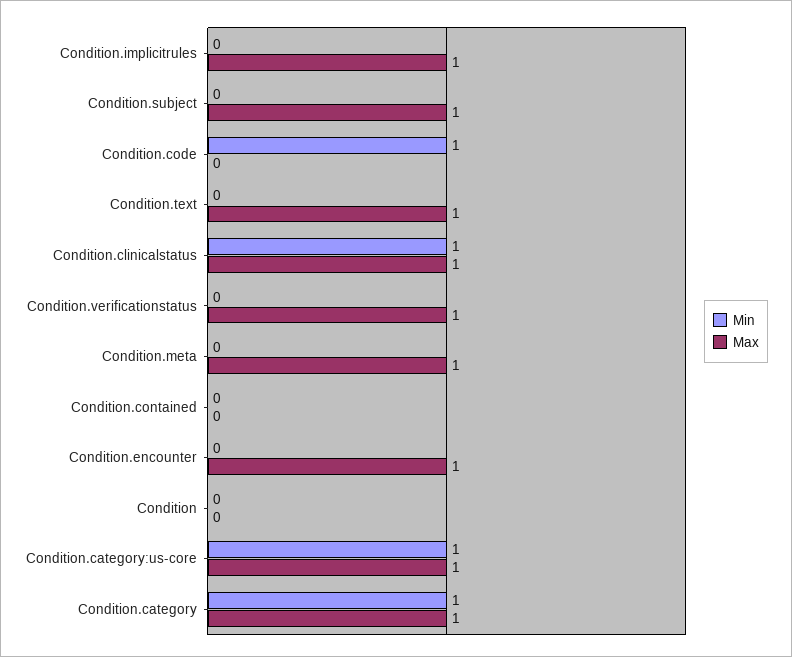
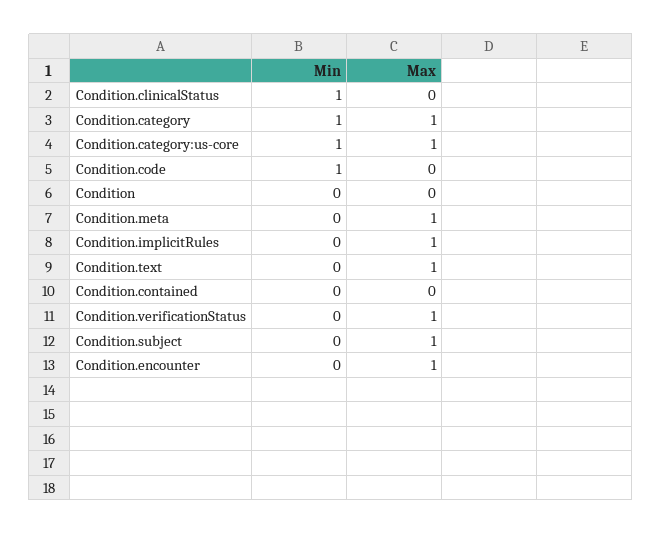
Max, Condition.clinicalstatus: 1 -> 0

